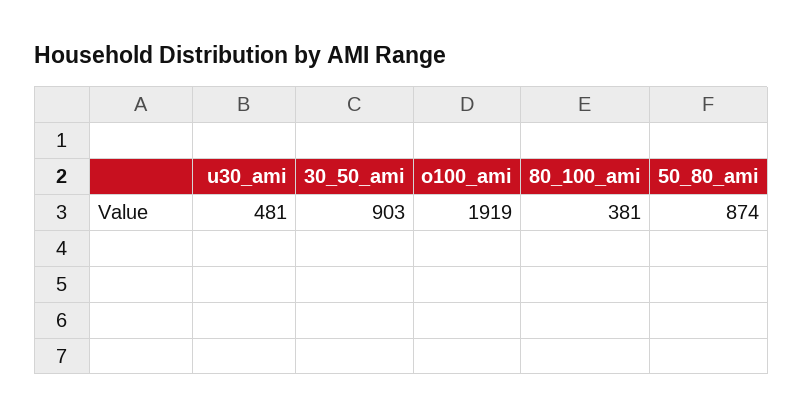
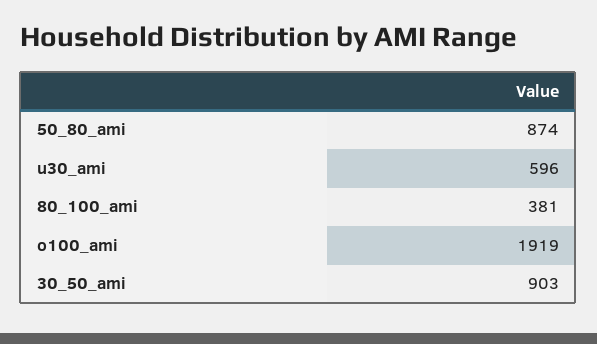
u30_ami: 481 -> 596

